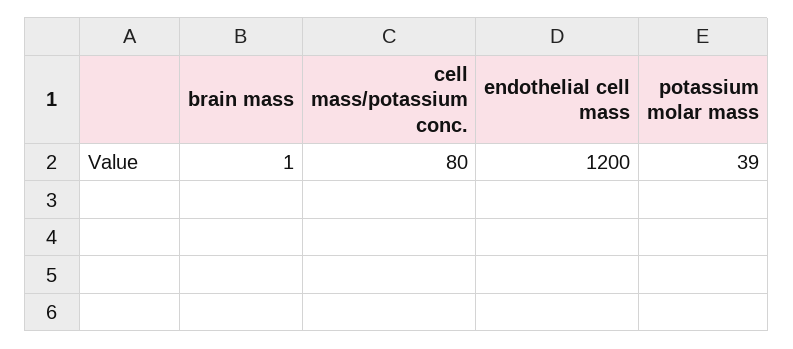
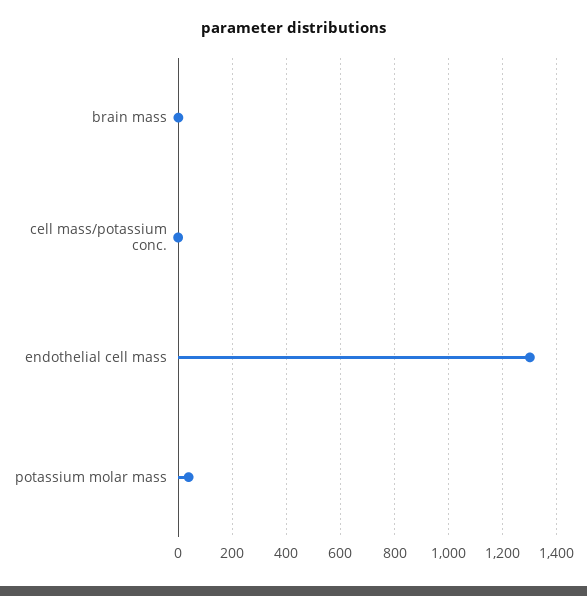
cell mass/potassium conc.: 80 -> 0
endothelial cell mass: 1200 -> 1300

